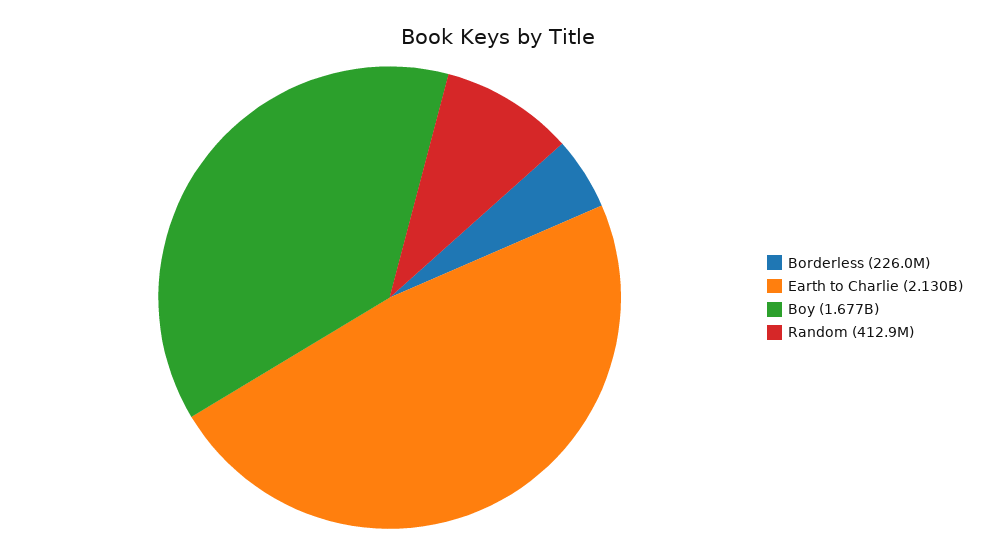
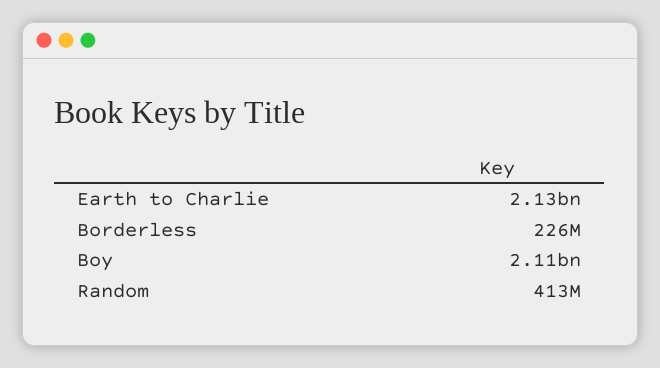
Boy: 1677000000 -> 2110000000

